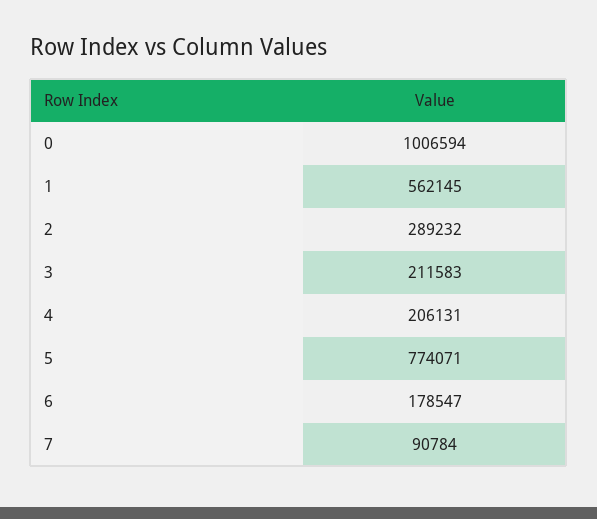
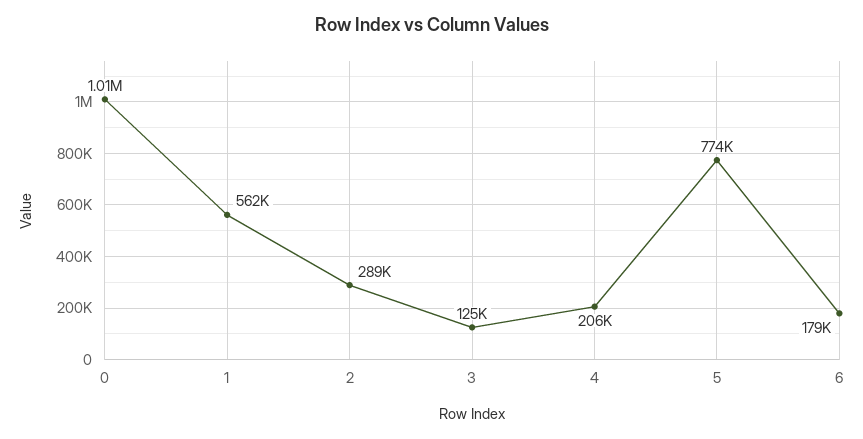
3: 211583 -> 125000
7: 90784 -> none

